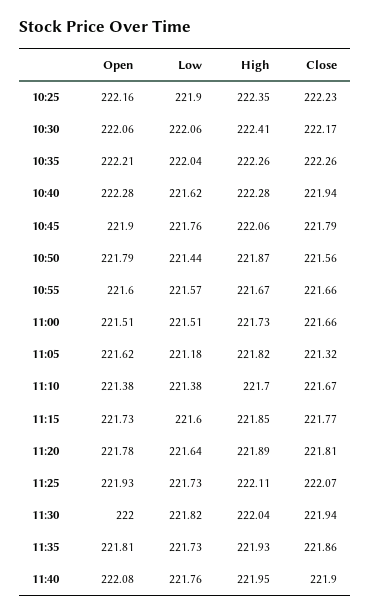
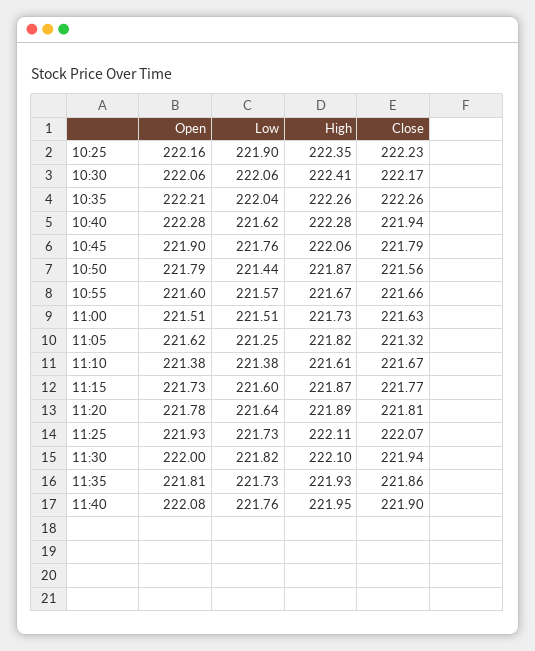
Close, 11:00: 221.66 -> 221.63
Low, 11:05: 221.18 -> 221.25
High, 11:10: 221.7 -> 221.61
High, 11:15: 221.85 -> 221.87
High, 11:30: 222.04 -> 222.1

